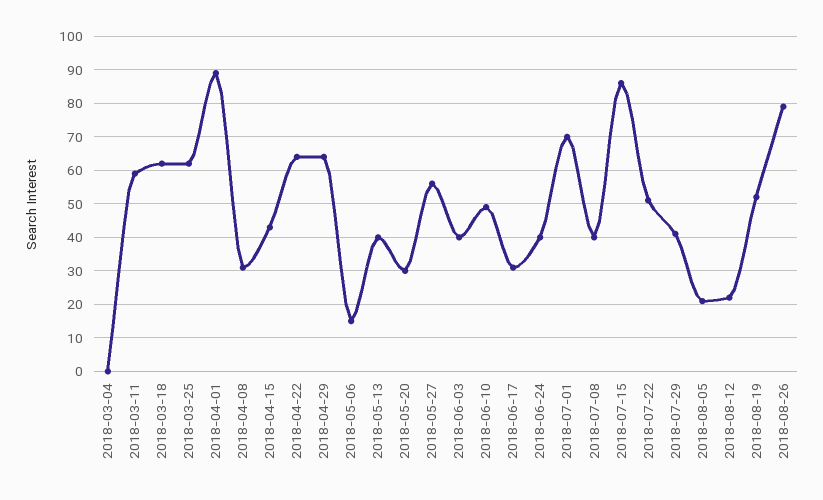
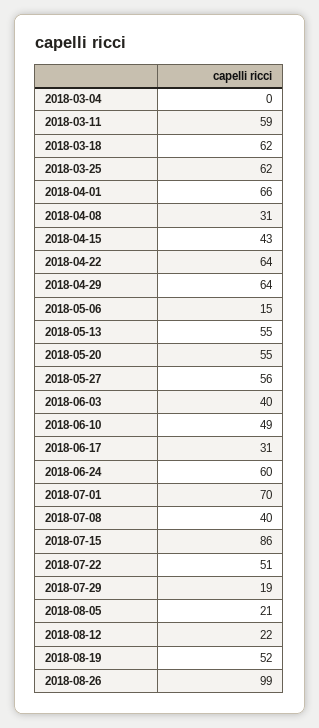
2018-04-01: 90 -> 66
2018-05-13: 40 -> 55
2018-05-20: 30 -> 55
2018-06-24: 40 -> 60
2018-07-29: 40 -> 19
2018-08-26: 80 -> 99

